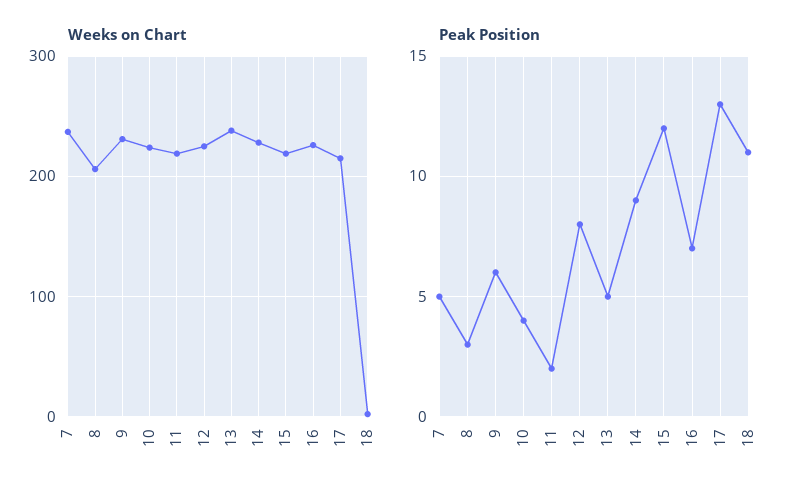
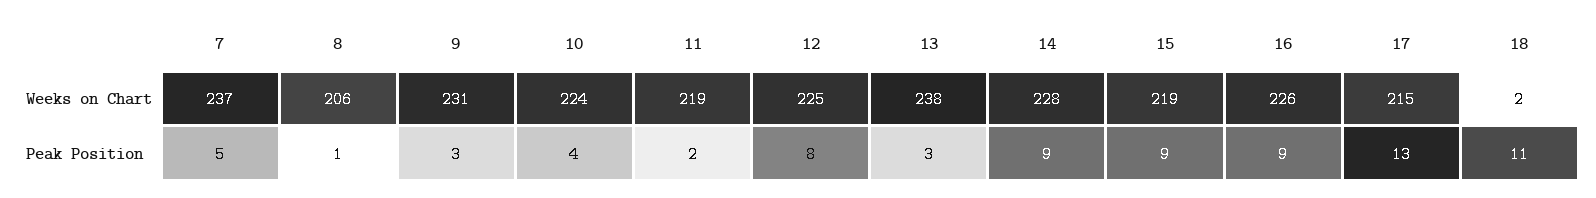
Peak Position, 8: 3 -> 1
Peak Position, 9: 6 -> 3
Peak Position, 13: 5 -> 3
Peak Position, 15: 12 -> 9
Peak Position, 16: 7 -> 9

